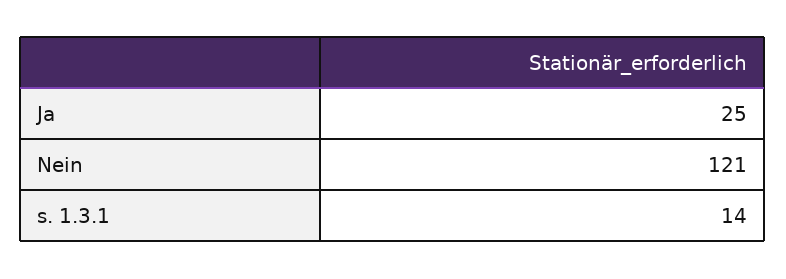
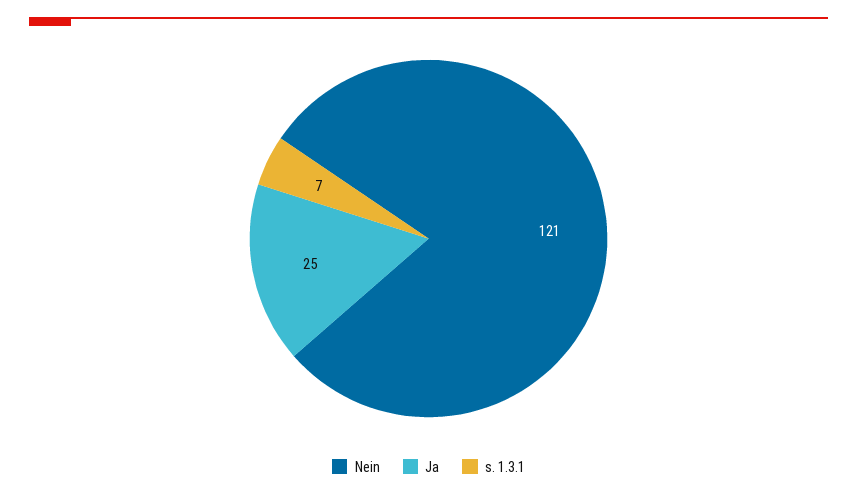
s. 1.3.1: 14 -> 7

